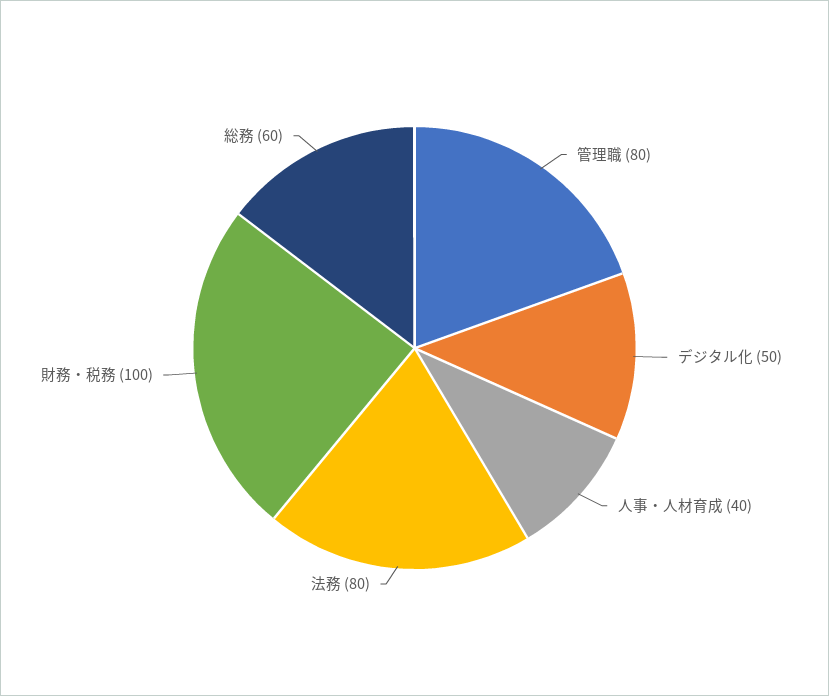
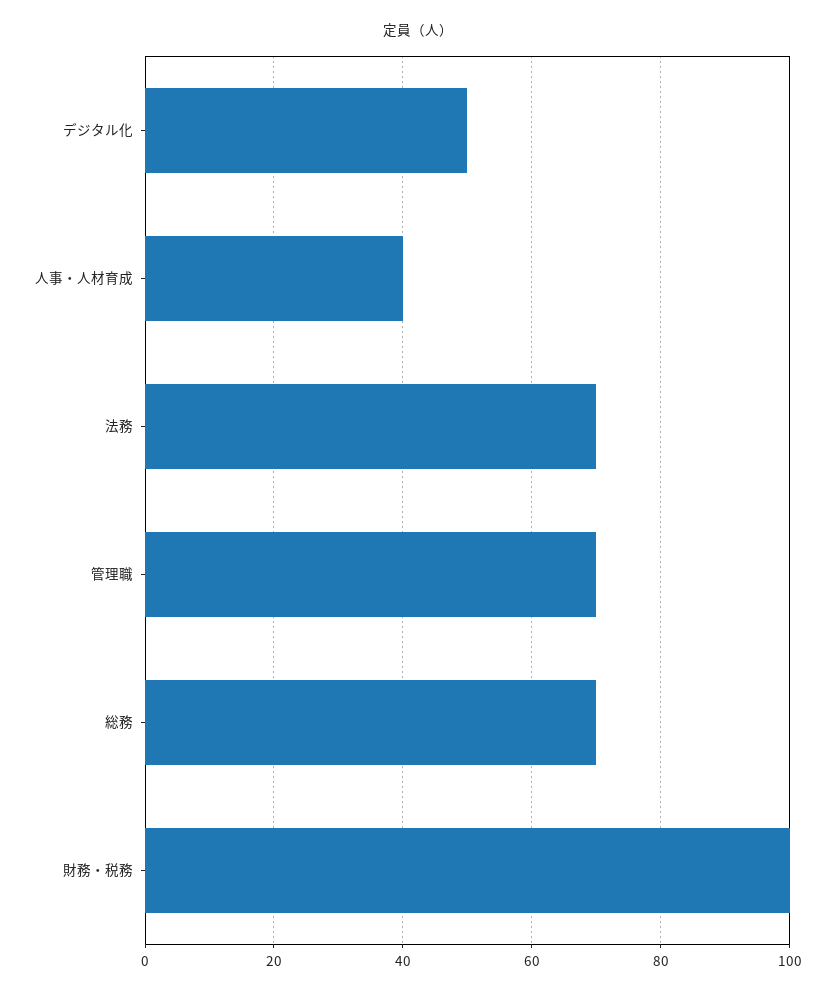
管理職: 80 -> 70
法務: 80 -> 70
総務: 60 -> 70

